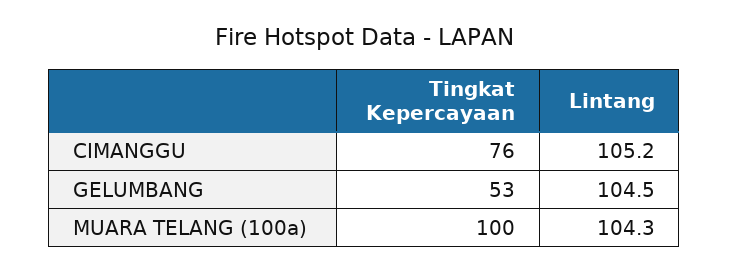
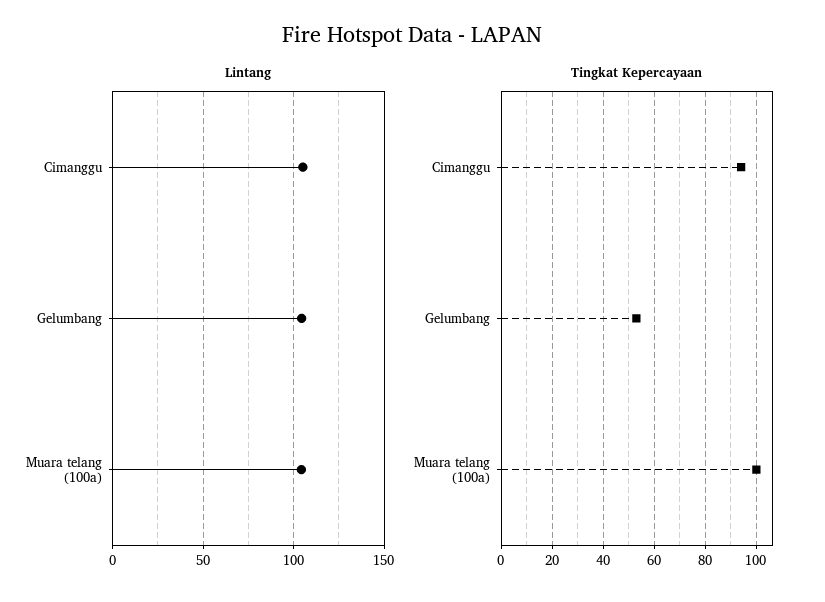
Tingkat Kepercayaan, CIMANGGU: 76 -> 95

